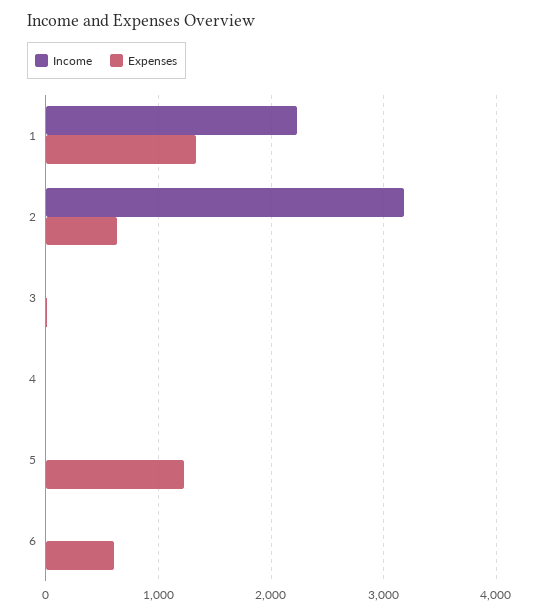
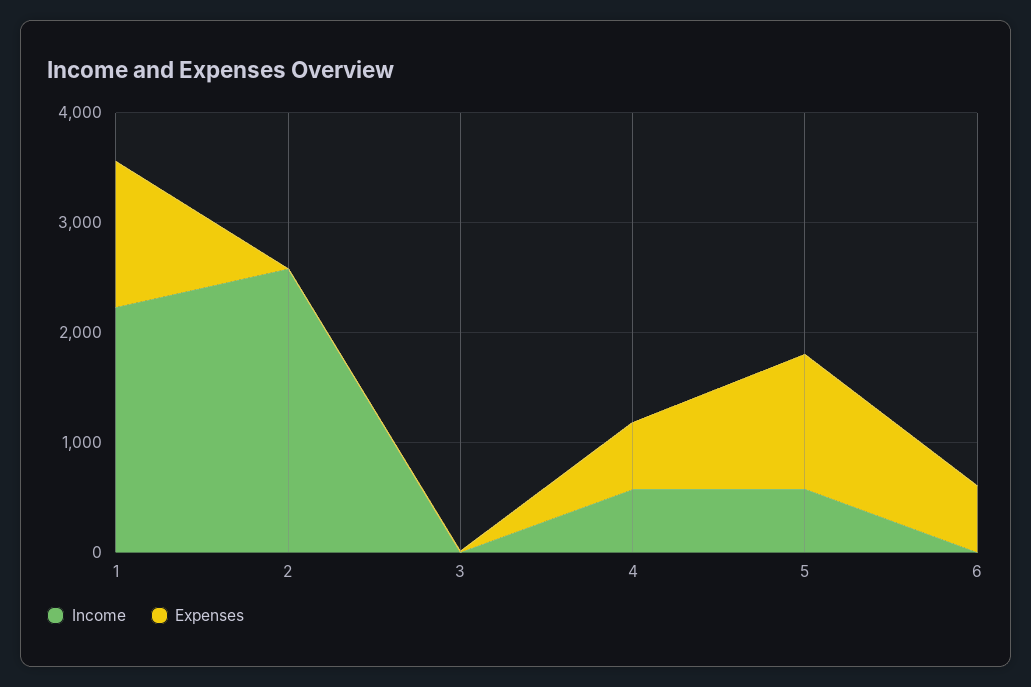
Income, 2: 3200 -> 2600
Expenses, 2: 600 -> 0
Income, 4: 0 -> 600
Expenses, 4: 0 -> 600
Income, 5: 0 -> 600

